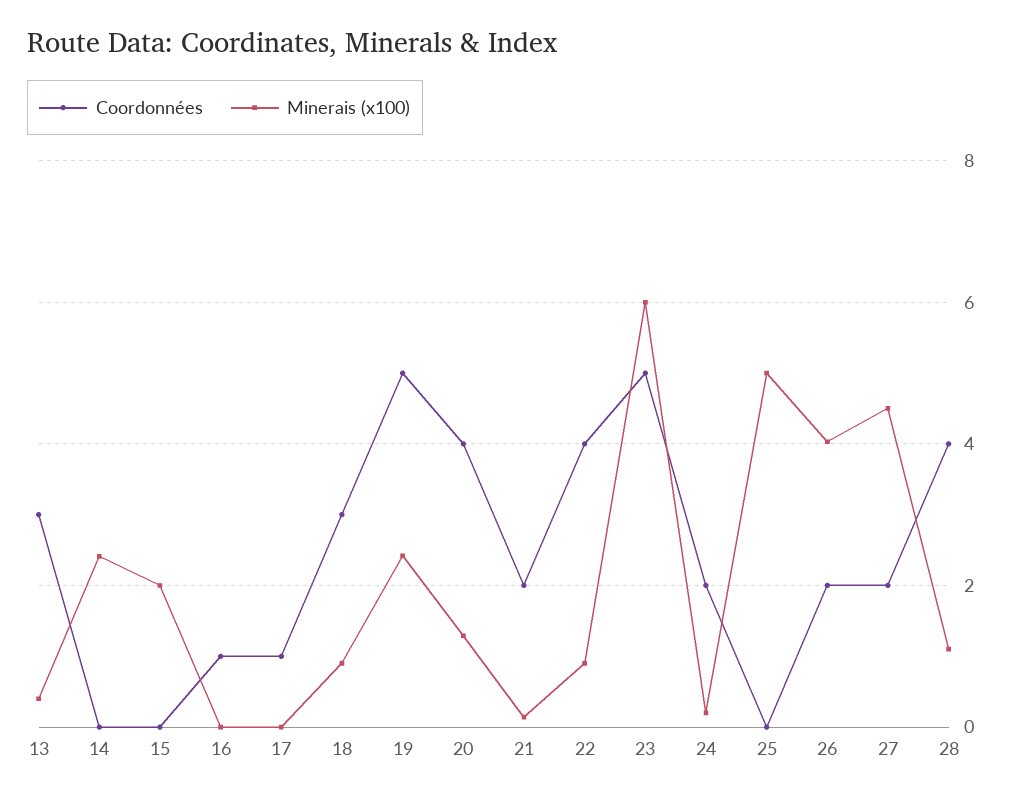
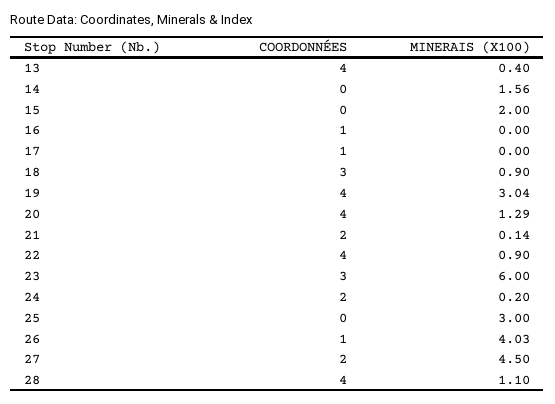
Coordonnées, 13: 3 -> 4
Minerais (x100), 14: 2.4 -> 1.56
Coordonnées, 19: 5 -> 4
Minerais (x100), 19: 2.4 -> 3.04
Coordonnées, 23: 5 -> 3
Minerais (x100), 25: 5 -> 3
Coordonnées, 26: 2 -> 1

